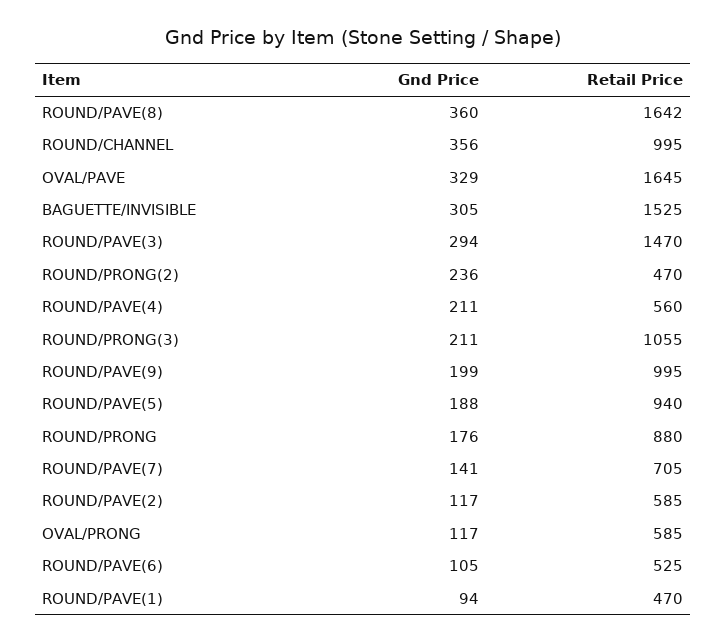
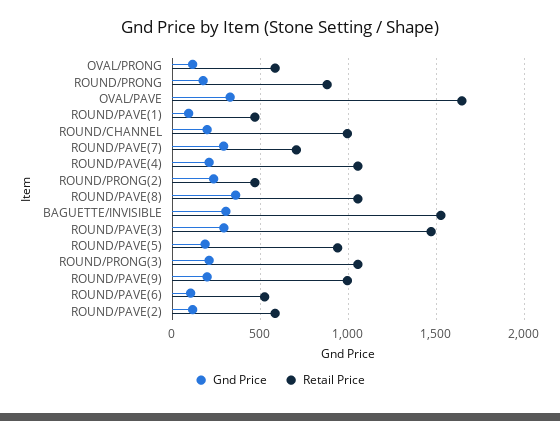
Retail Price, ROUND/PAVE(8): 1642 -> 1050
Gnd Price, ROUND/CHANNEL: 356 -> 200
Retail Price, ROUND/PAVE(4): 560 -> 1050
Gnd Price, ROUND/PAVE(7): 141 -> 300

